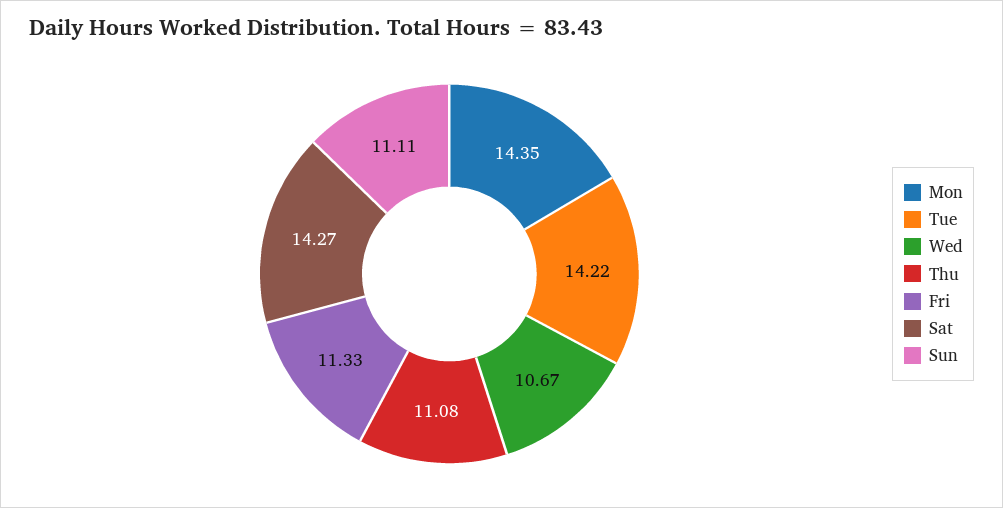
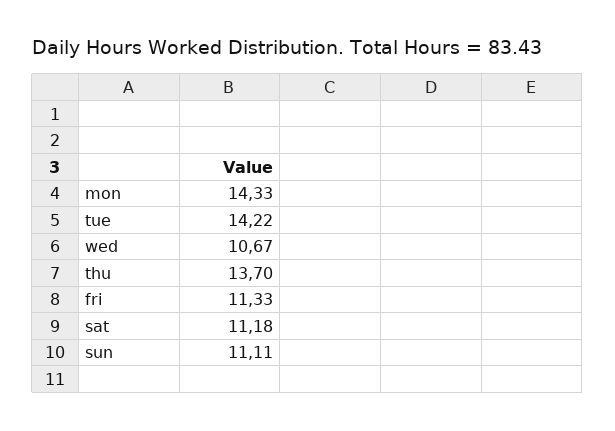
Mon: 14.35 -> 14.33
Thu: 11.08 -> 13.7
Sat: 14.27 -> 11.18

